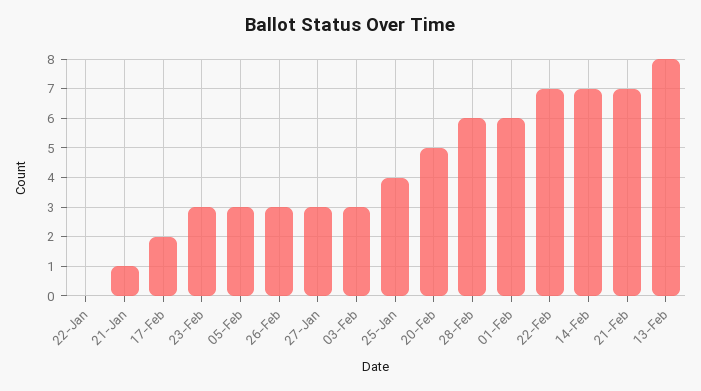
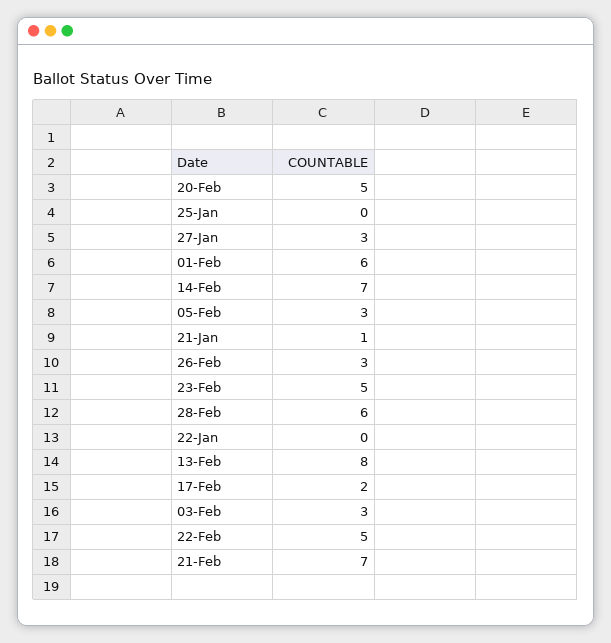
23-Feb: 3 -> 5
25-Jan: 4 -> 0
22-Feb: 7 -> 5

